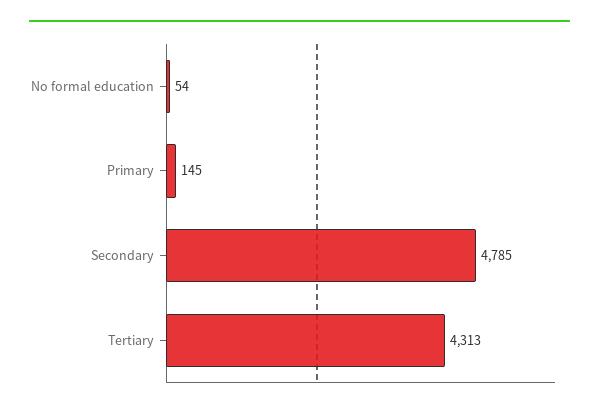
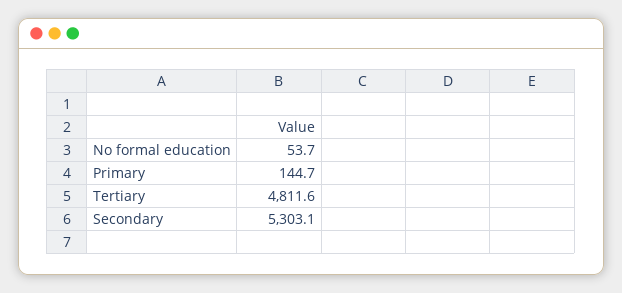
Secondary: 4785 -> 5303.1
Tertiary: 4313 -> 4811.6

